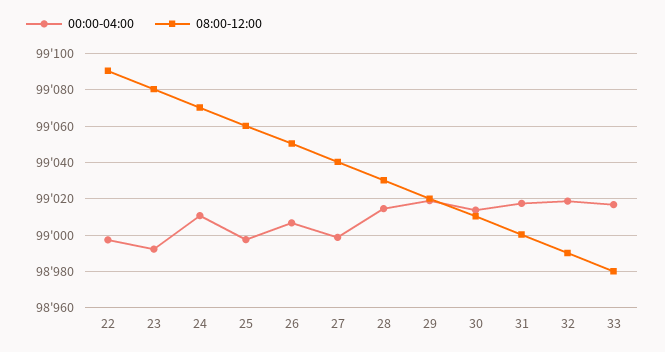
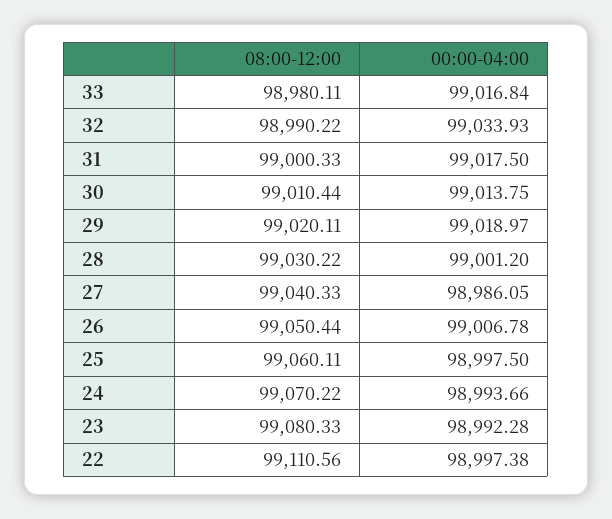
08:00-12:00, 22: 99090 -> 99110.56
00:00-04:00, 24: 99010 -> 98993.66
00:00-04:00, 27: 99000 -> 98986.05
00:00-04:00, 28: 99015 -> 99001.2
00:00-04:00, 32: 99020 -> 99033.93

